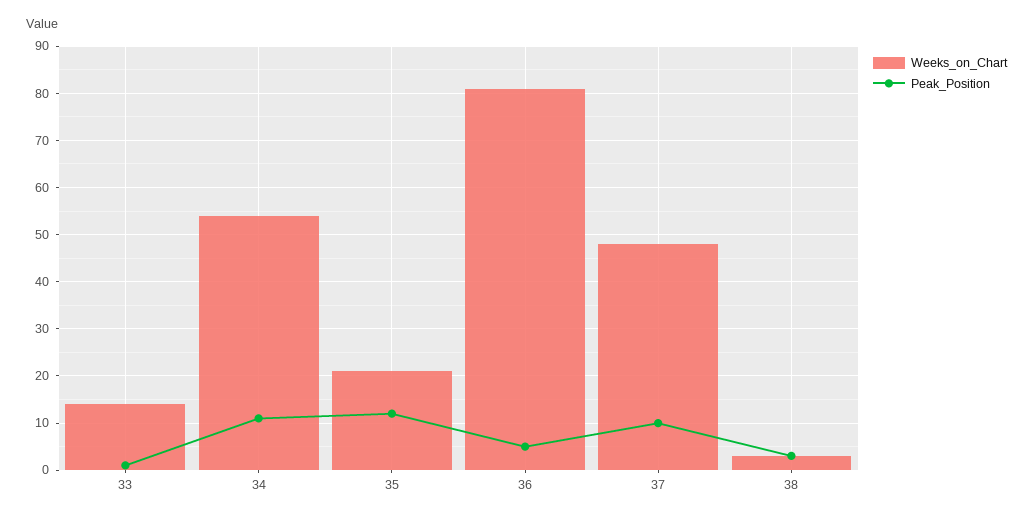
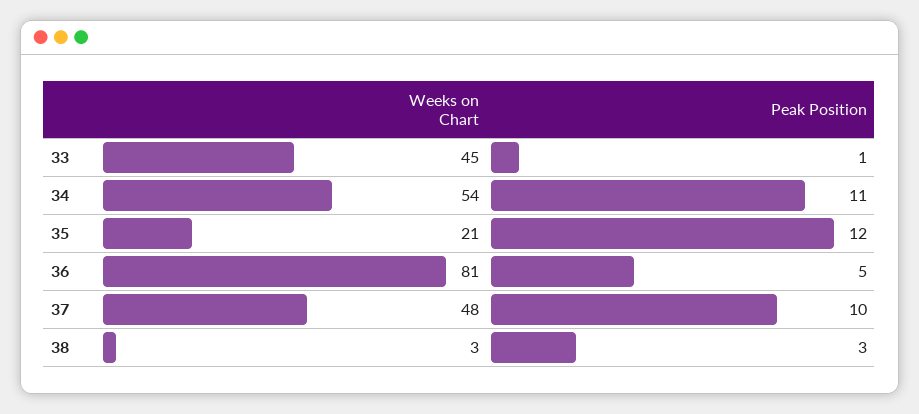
Weeks_on_Chart, 33: 15 -> 45

